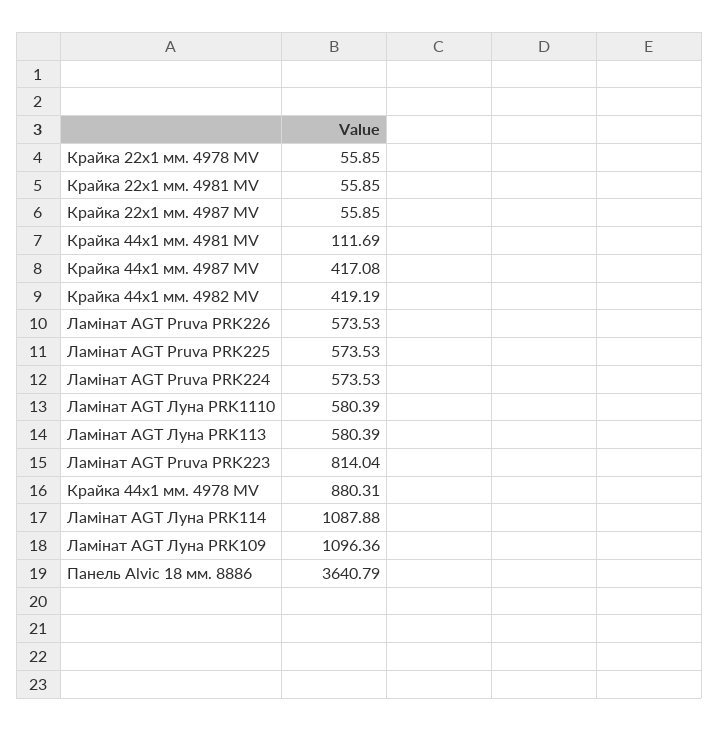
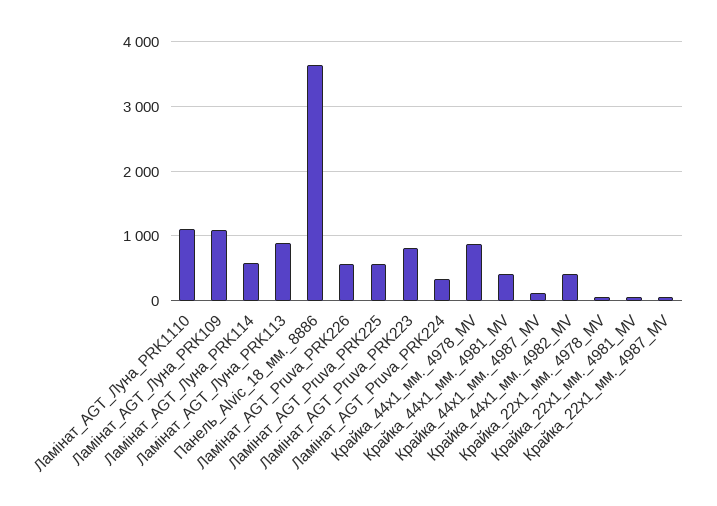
Крайка 44x1 мм. 4981 MV: 111.69 -> 400
Крайка 44x1 мм. 4987 MV: 417.08 -> 100
Ламінат AGT Pruva PRK224: 573.53 -> 300
Ламінат AGT Луна PRK1110: 580.39 -> 1100
Ламінат AGT Луна PRK113: 580.39 -> 900
Ламінат AGT Луна PRK114: 1087.88 -> 600

